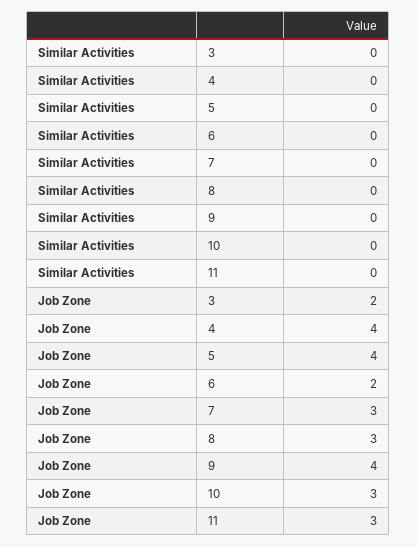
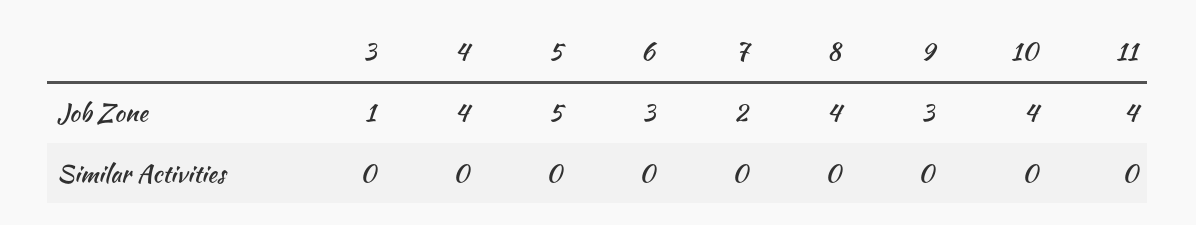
Job Zone, 3: 2 -> 1
Job Zone, 5: 4 -> 5
Job Zone, 6: 2 -> 3
Job Zone, 7: 3 -> 2
Job Zone, 8: 3 -> 4
Job Zone, 9: 4 -> 3
Job Zone, 10: 3 -> 4
Job Zone, 11: 3 -> 4

